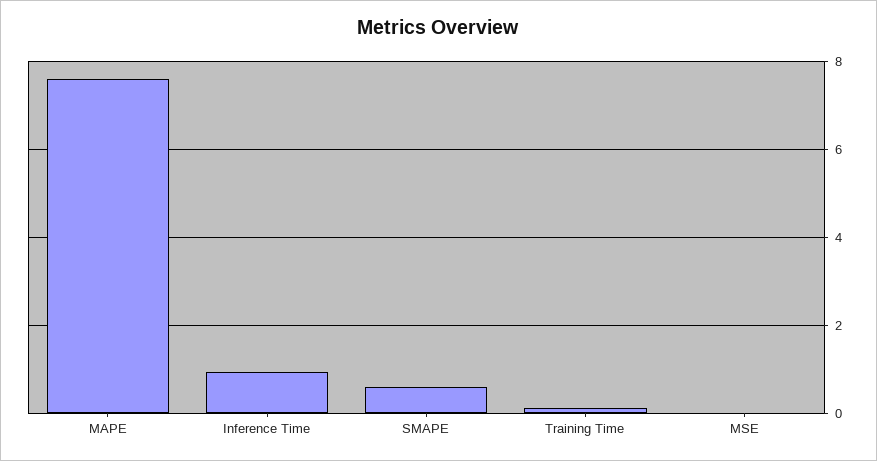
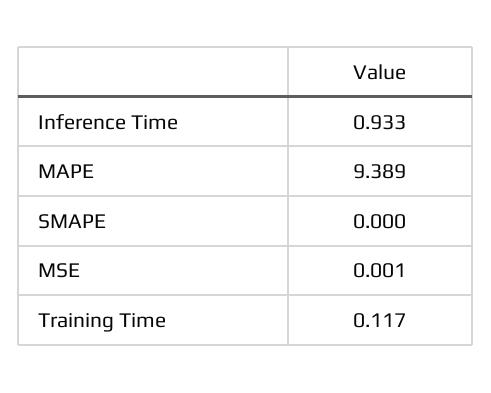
MAPE: 7.6 -> 9.389
SMAPE: 0.6 -> 0

